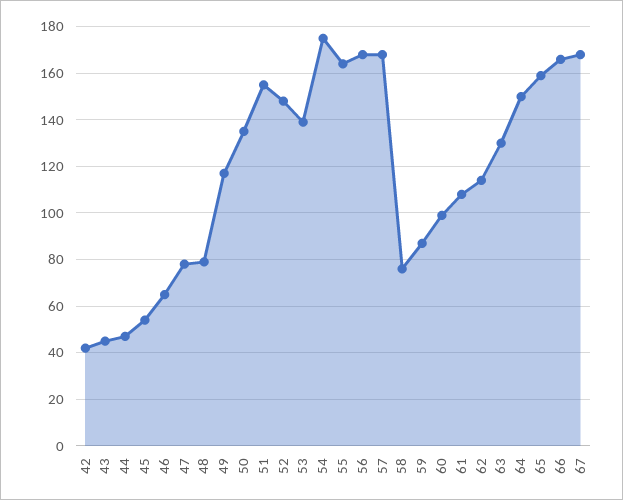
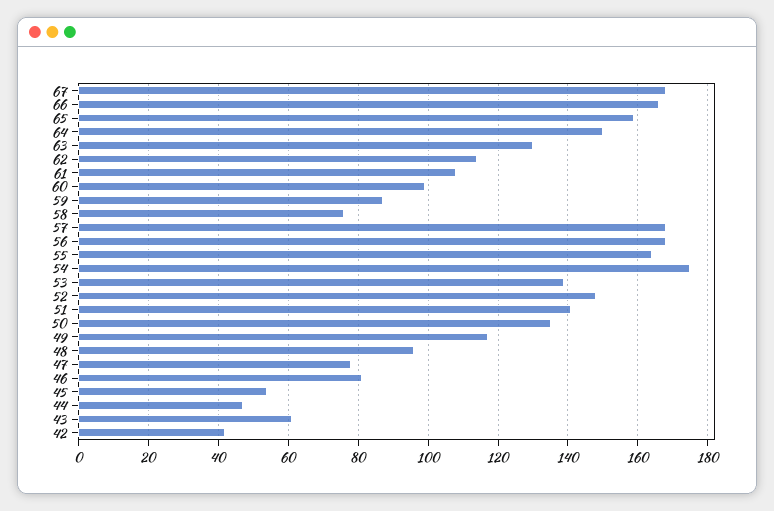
43: 45 -> 60
46: 65 -> 80
48: 80 -> 95
51: 155 -> 140

